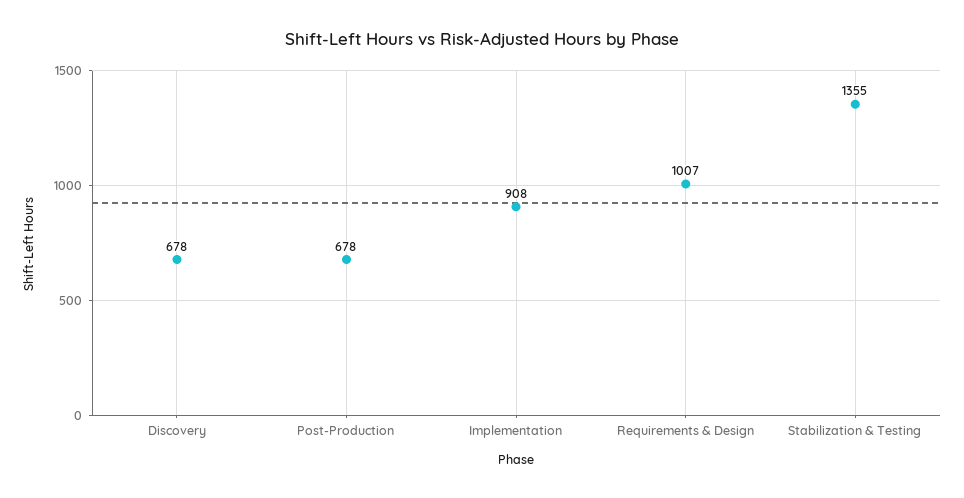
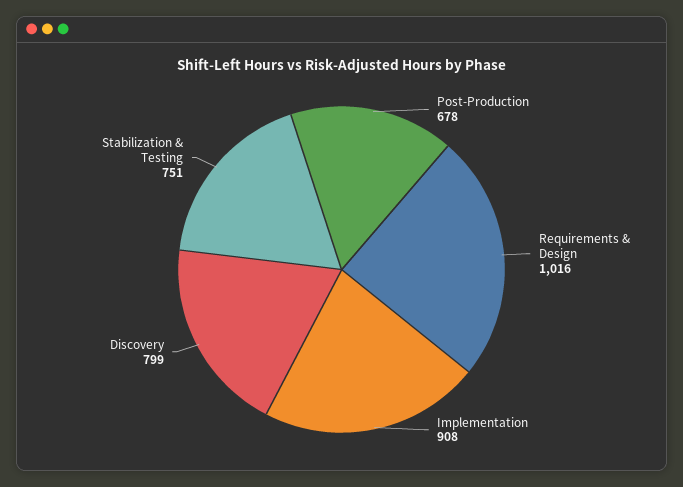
Discovery: 678 -> 799
Requirements & Design: 1007 -> 1016
Stabilization & Testing: 1355 -> 751

